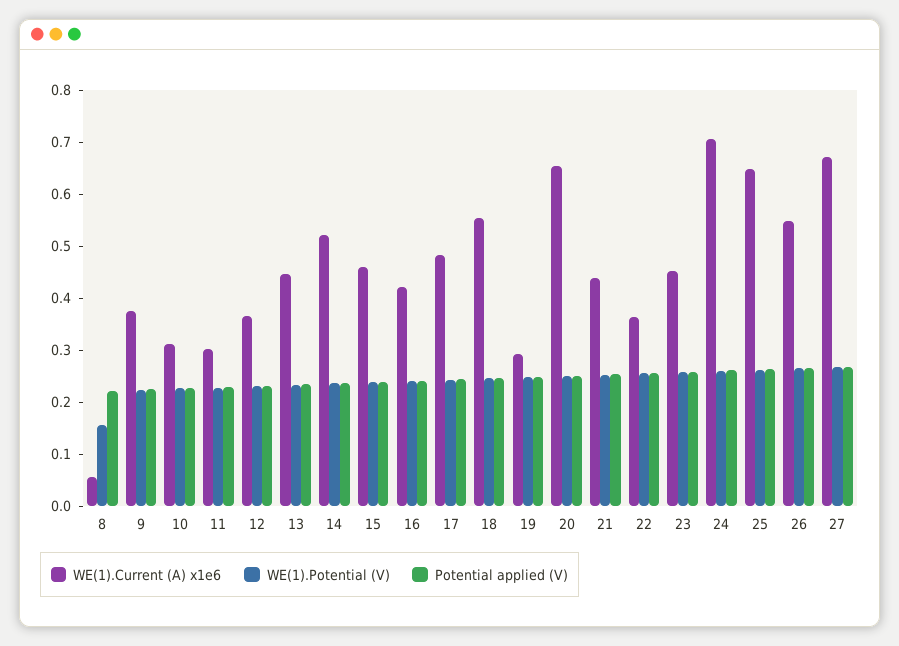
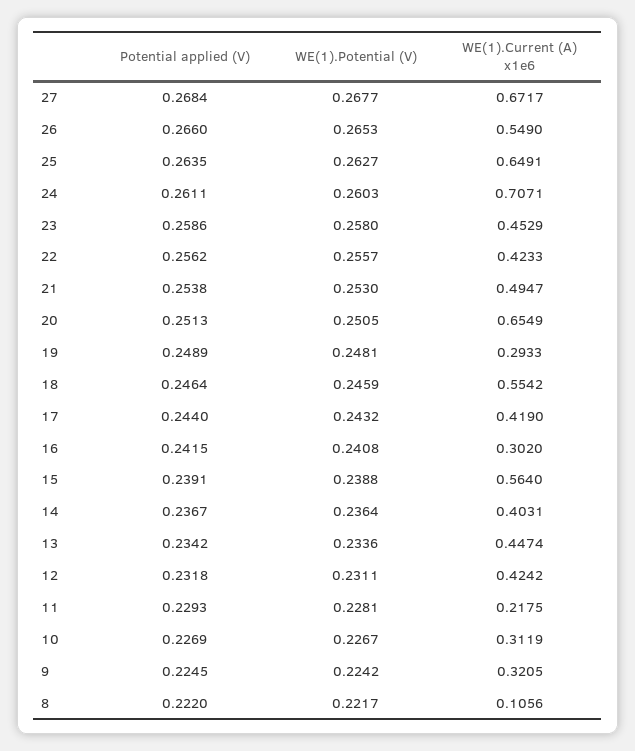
WE(1).Current (A) x1e6, 8: 0.06 -> 0.1056
WE(1).Potential (V), 8: 0.16 -> 0.2217
WE(1).Current (A) x1e6, 9: 0.38 -> 0.3205
WE(1).Current (A) x1e6, 11: 0.3 -> 0.2175
WE(1).Current (A) x1e6, 12: 0.36 -> 0.4242
WE(1).Current (A) x1e6, 14: 0.52 -> 0.4031
WE(1).Current (A) x1e6, 15: 0.46 -> 0.564
WE(1).Current (A) x1e6, 16: 0.42 -> 0.302
WE(1).Current (A) x1e6, 17: 0.48 -> 0.419
WE(1).Current (A) x1e6, 21: 0.44 -> 0.4947
WE(1).Current (A) x1e6, 22: 0.36 -> 0.4233

